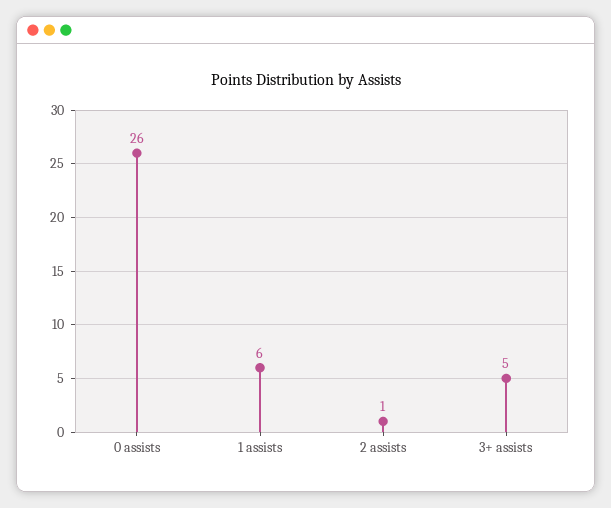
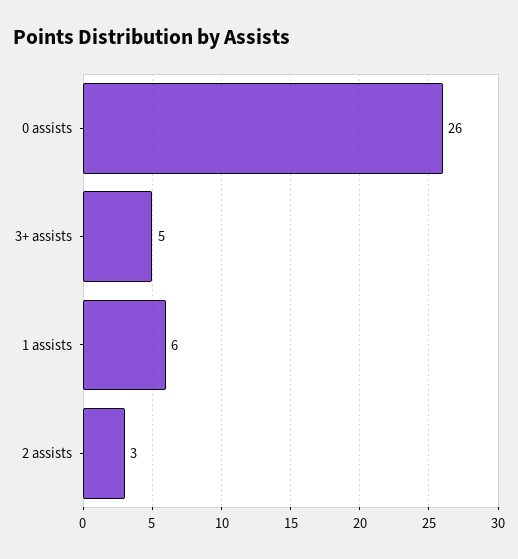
2 assists: 1 -> 3

